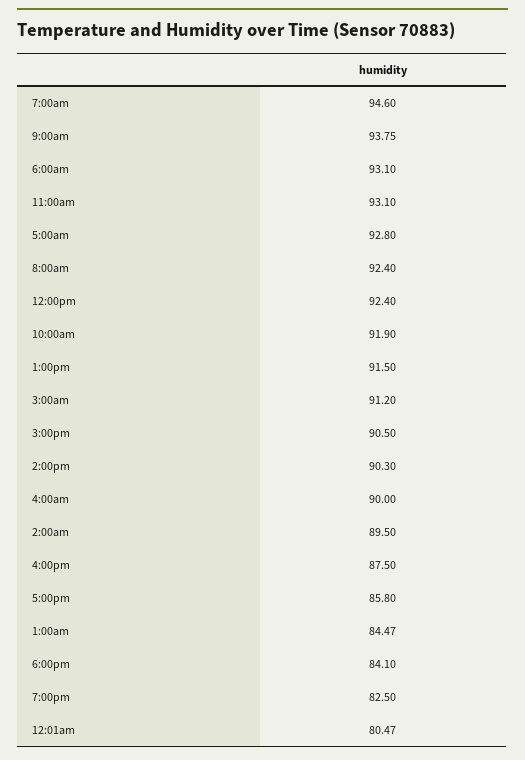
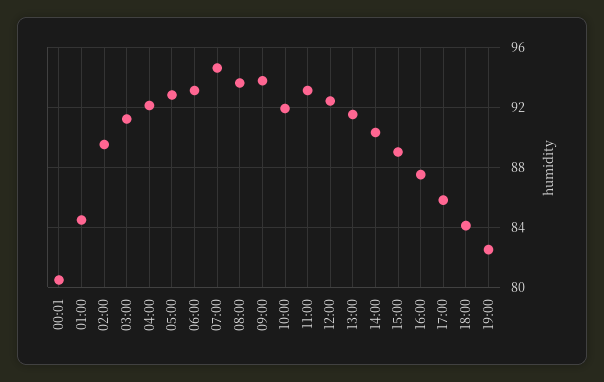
8:00am: 92.4 -> 93.5
3:00pm: 90.5 -> 89
4:00am: 90 -> 92

